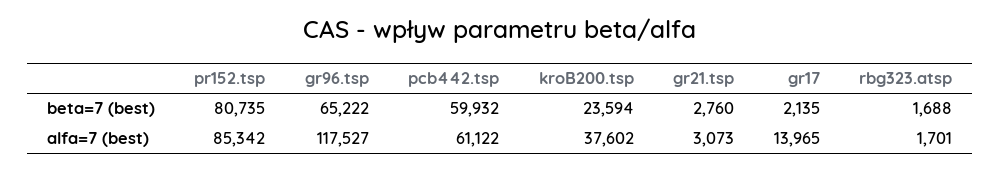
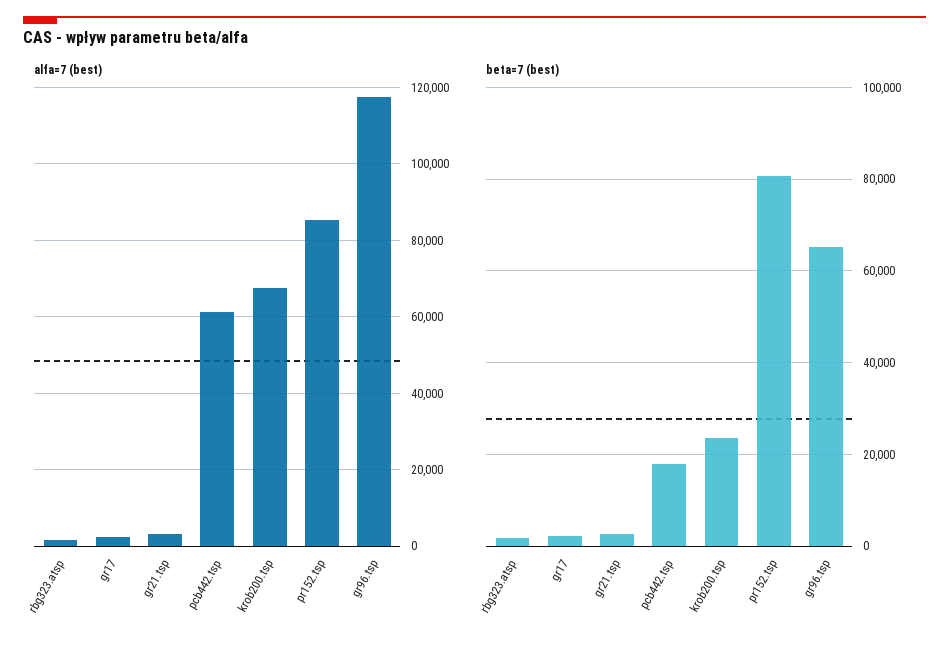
beta=7 (best), pcb442.tsp: 59932 -> 18000
alfa=7 (best), kroB200.tsp: 37602 -> 68000
alfa=7 (best), gr17: 13965 -> 2000

